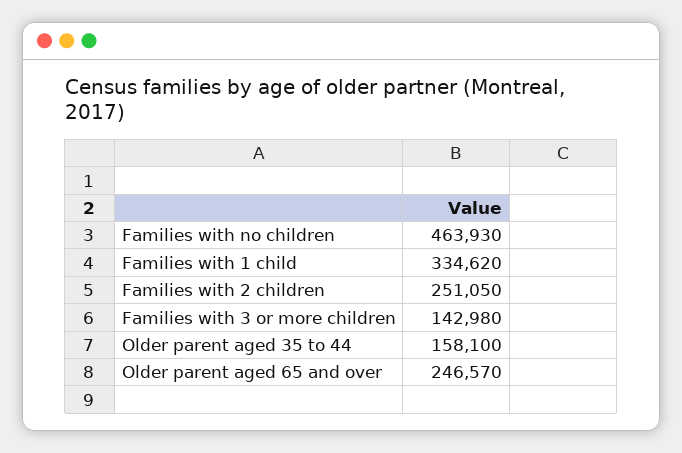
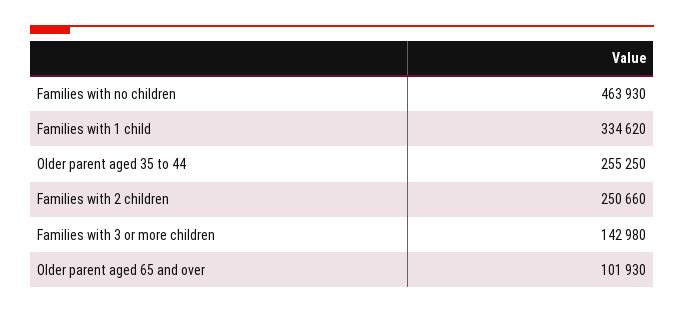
Families with 2 children: 251050 -> 250660
Older parent aged 35 to 44: 158100 -> 255250
Older parent aged 65 and over: 246570 -> 101930

